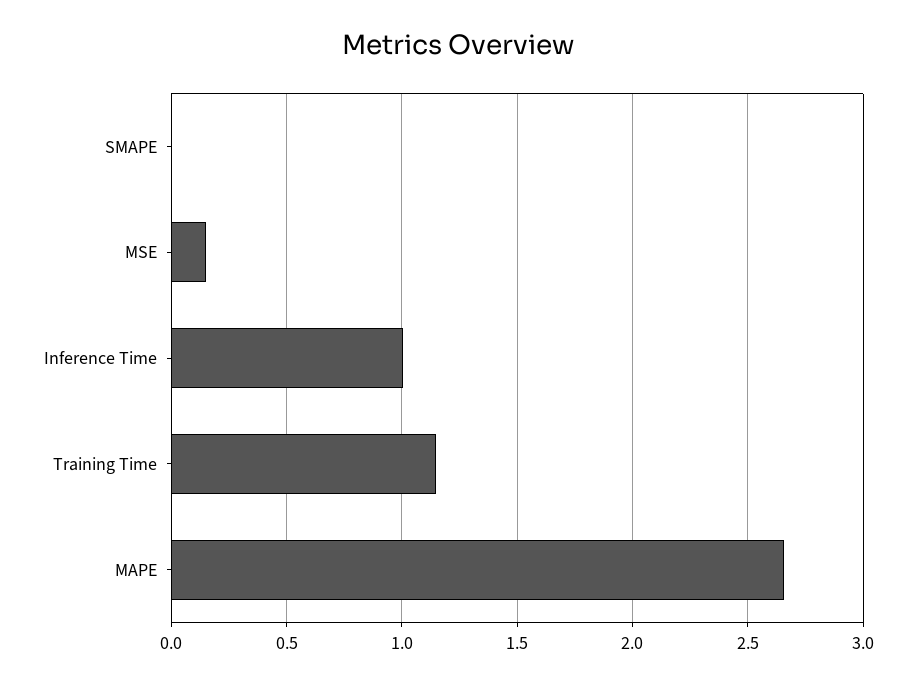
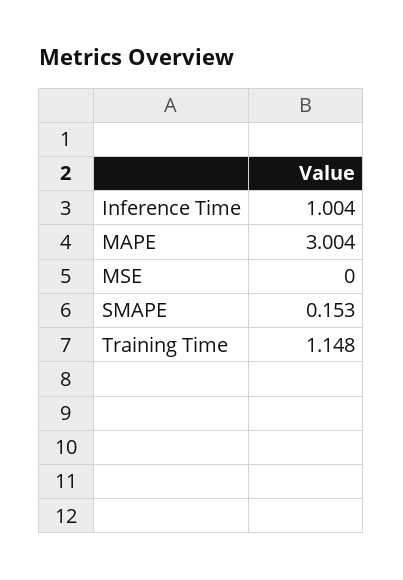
SMAPE: 0 -> 0.153
MSE: 0.15 -> 0
MAPE: 2.65 -> 3.004

